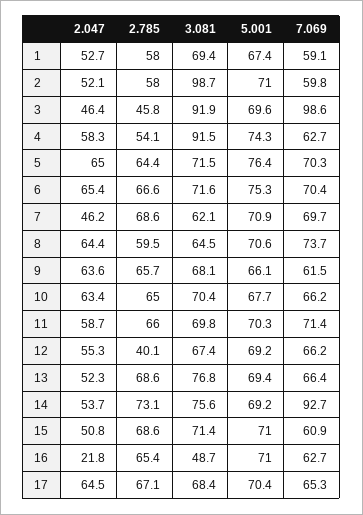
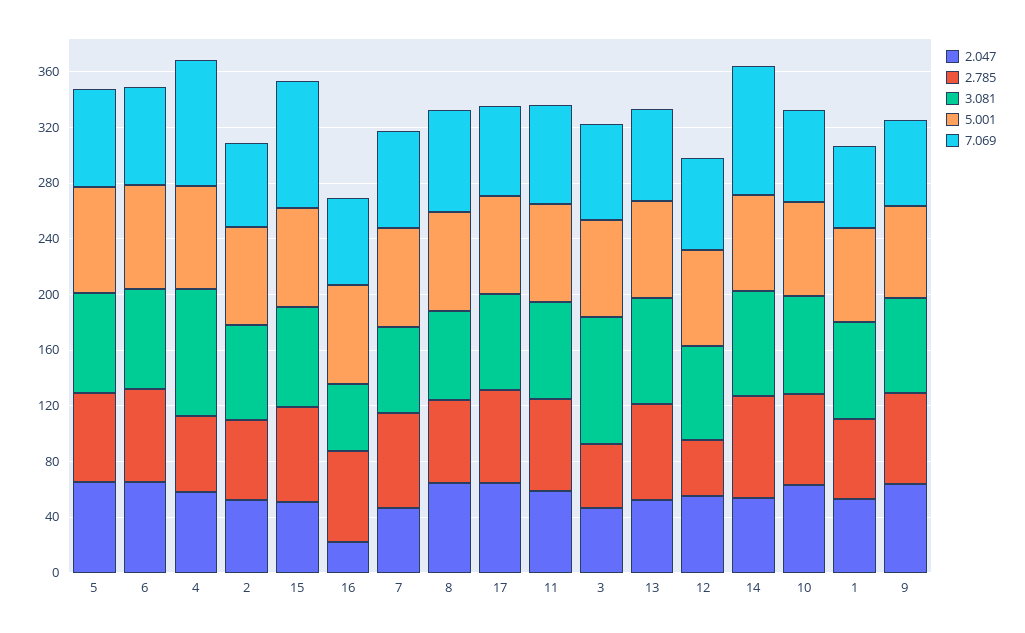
3.081, 2: 98.7 -> 70
7.069, 3: 98.6 -> 70
7.069, 4: 62.7 -> 90
7.069, 15: 60.9 -> 90

